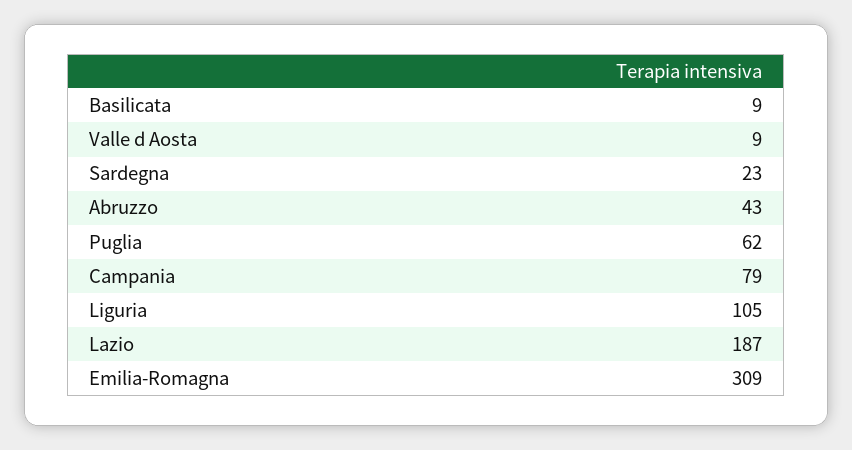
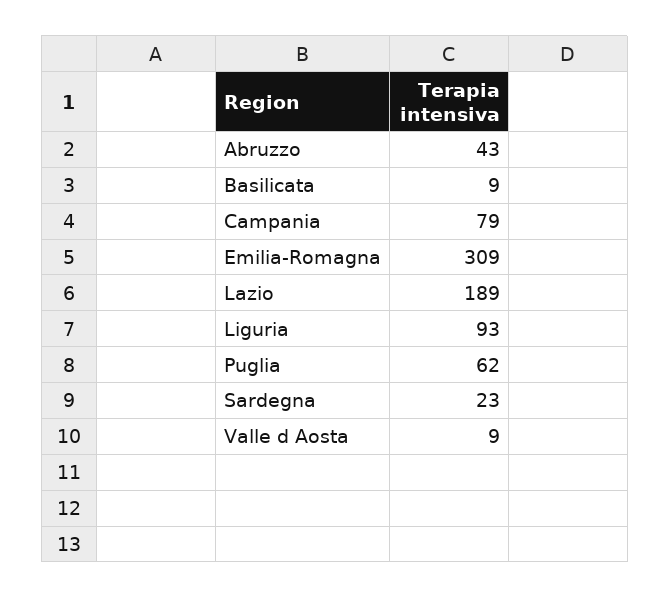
Liguria: 105 -> 93
Lazio: 187 -> 189

